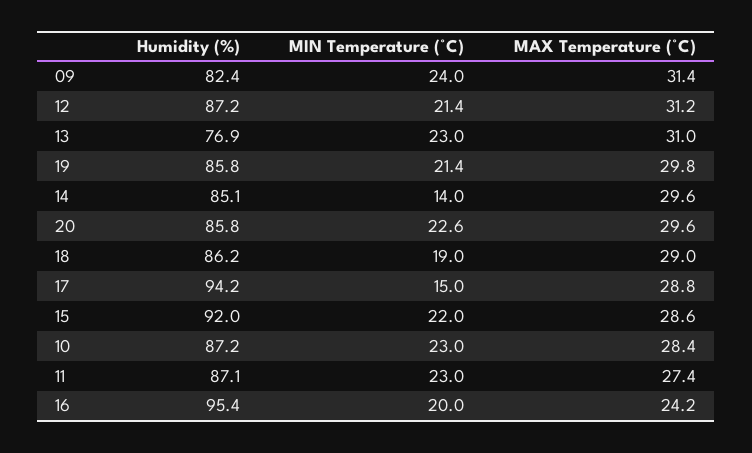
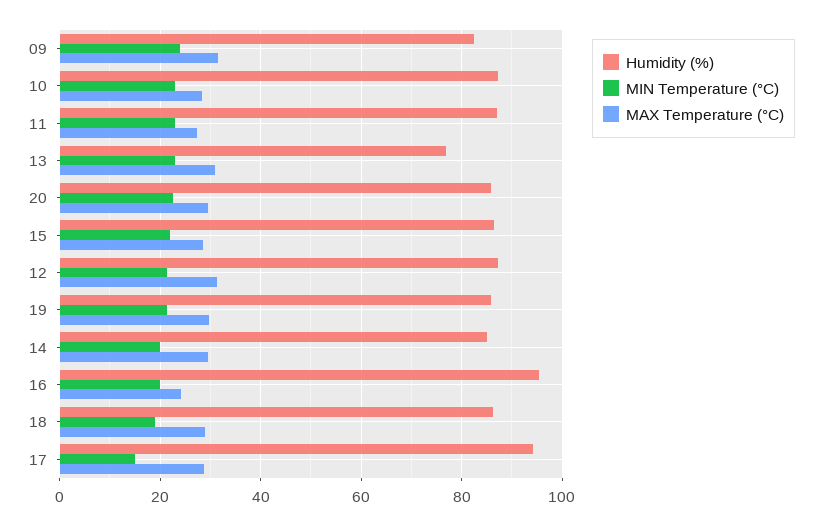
MIN Temperature (°C), 14: 14 -> 20
Humidity (%), 15: 92 -> 86

